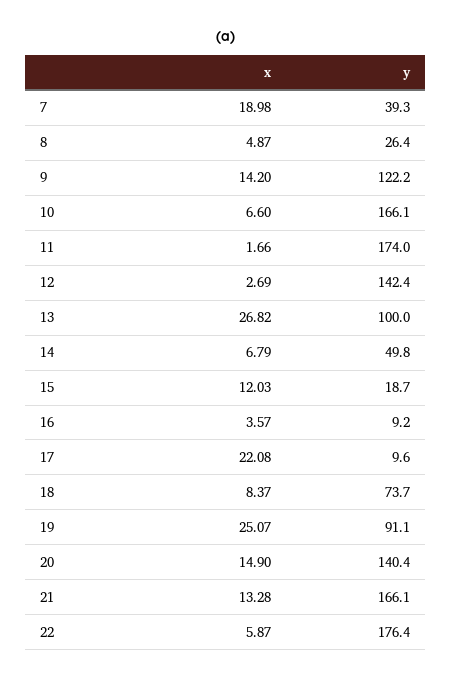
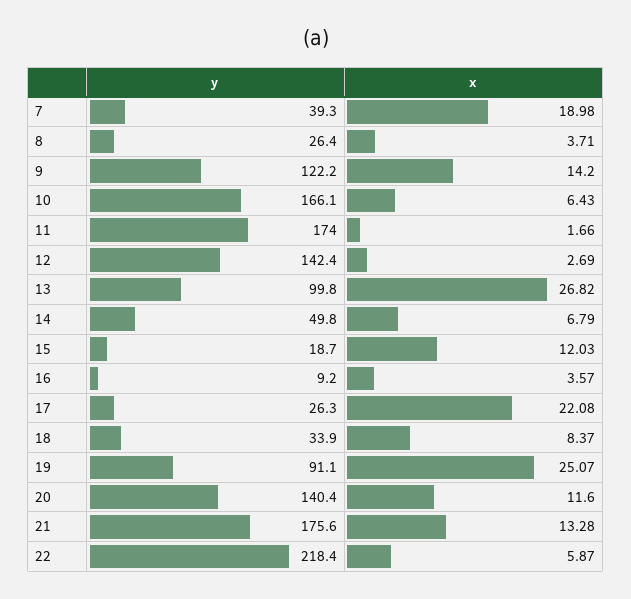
x, 8: 4.87 -> 3.71
x, 10: 6.6 -> 6.43
y, 13: 100 -> 99.8
y, 17: 9.6 -> 26.3
y, 18: 73.7 -> 33.9
x, 20: 14.9 -> 11.6
y, 21: 166.1 -> 175.6
y, 22: 176.4 -> 218.4

